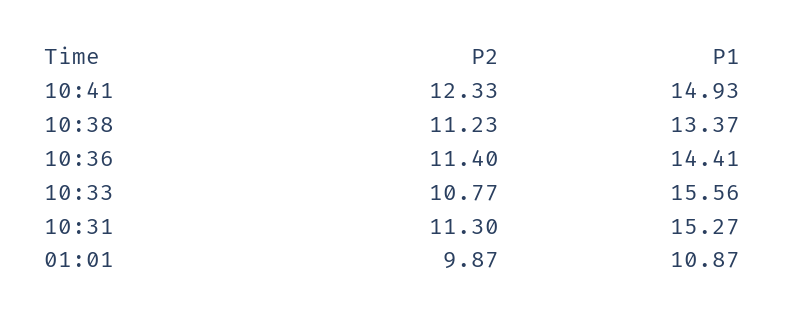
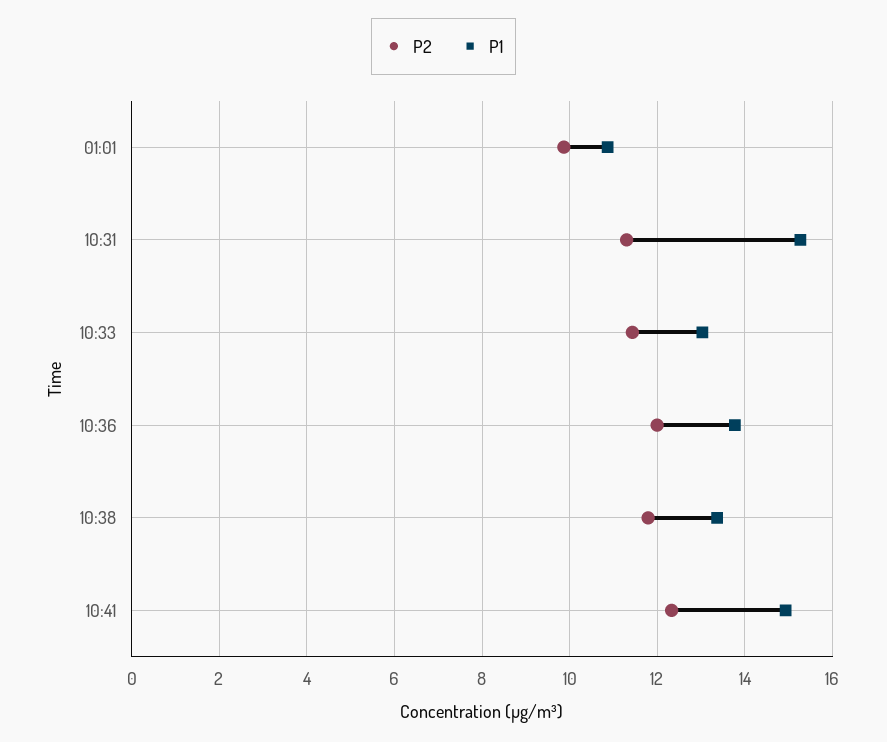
P2, 10:38: 11.23 -> 11.8
P2, 10:36: 11.4 -> 12
P1, 10:36: 14.41 -> 13.8
P2, 10:33: 10.77 -> 11.4
P1, 10:33: 15.56 -> 13

